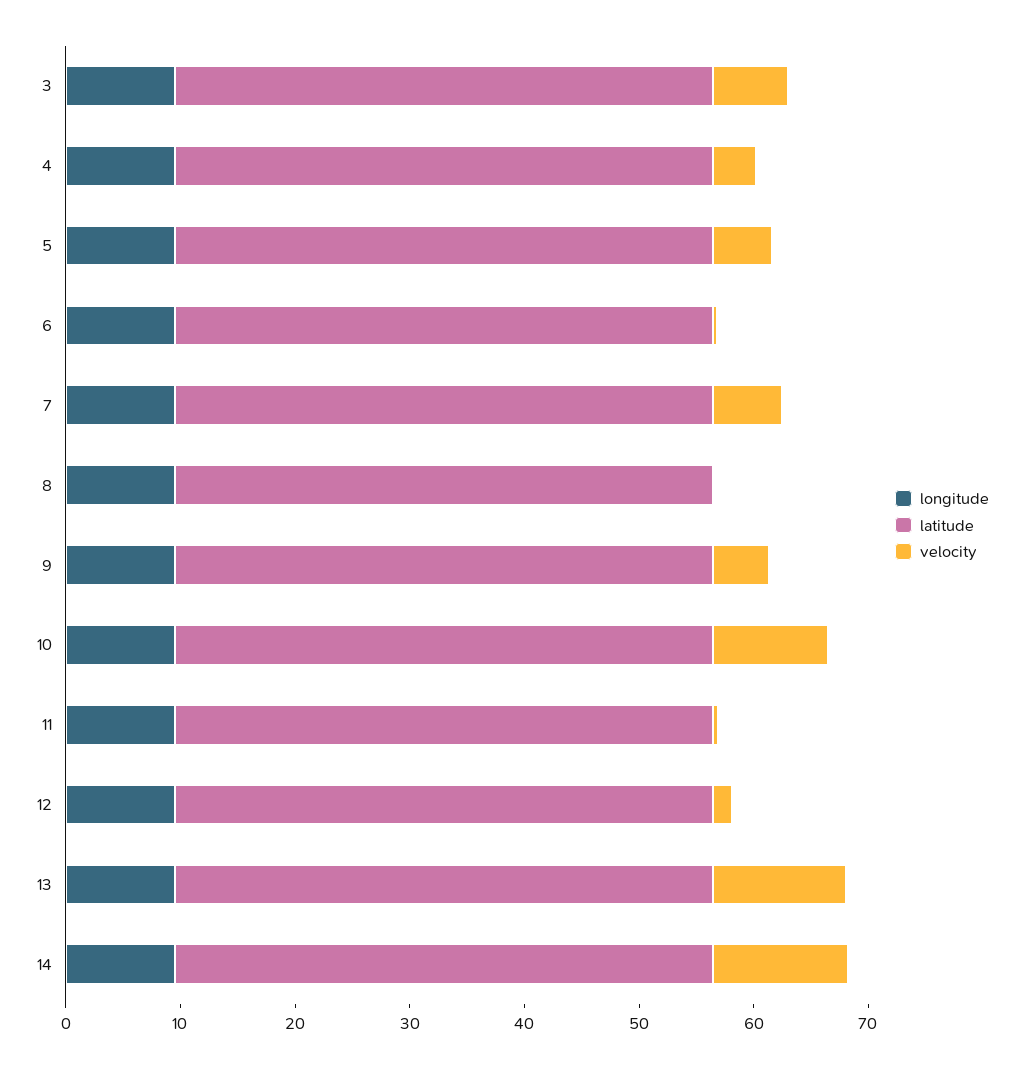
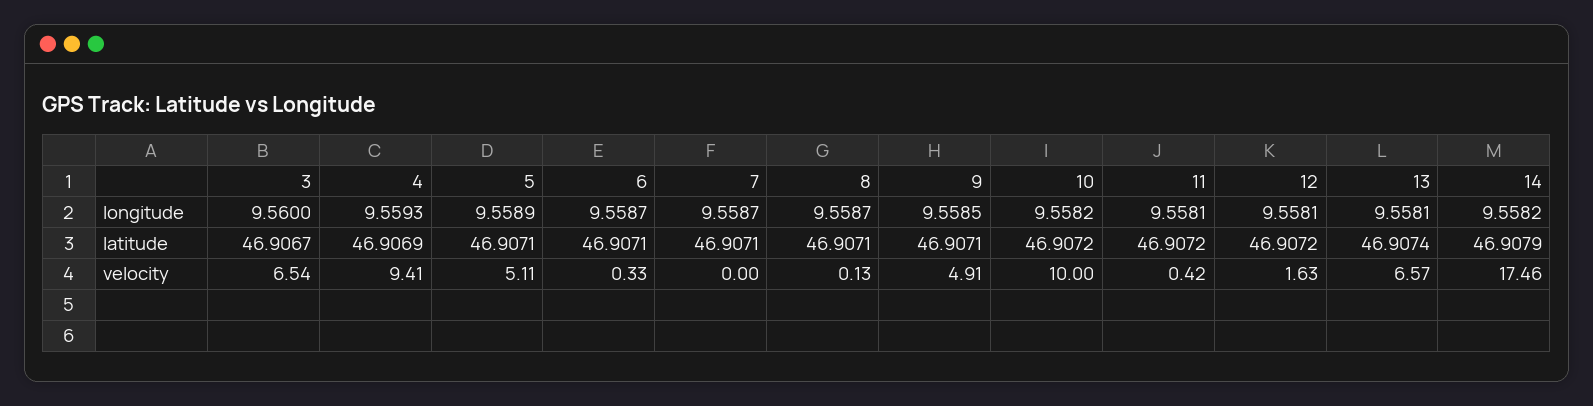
velocity, 4: 4 -> 9.41
velocity, 7: 6 -> 0
velocity, 13: 12 -> 6.57
velocity, 14: 12 -> 17.46

